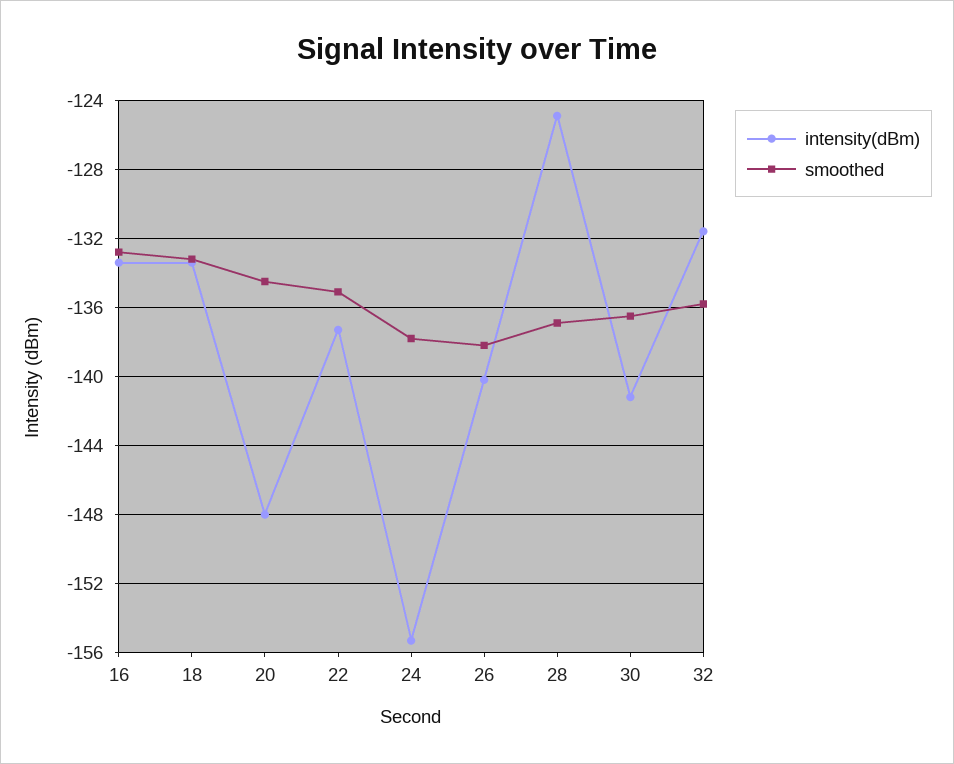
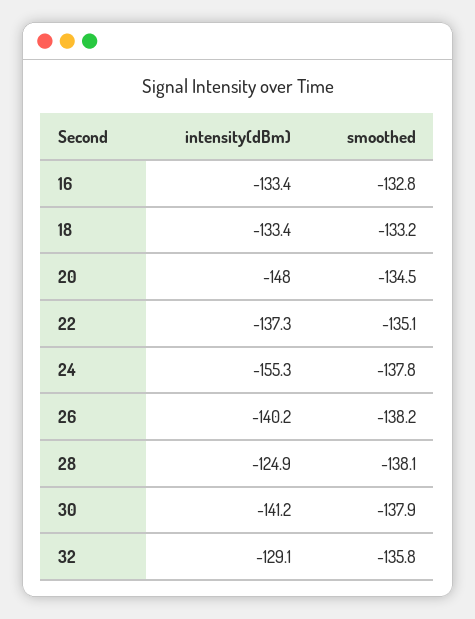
smoothed, 28: -137 -> -138.1
smoothed, 30: -136.5 -> -137.9
intensity(dBm), 32: -131.5 -> -129.1

